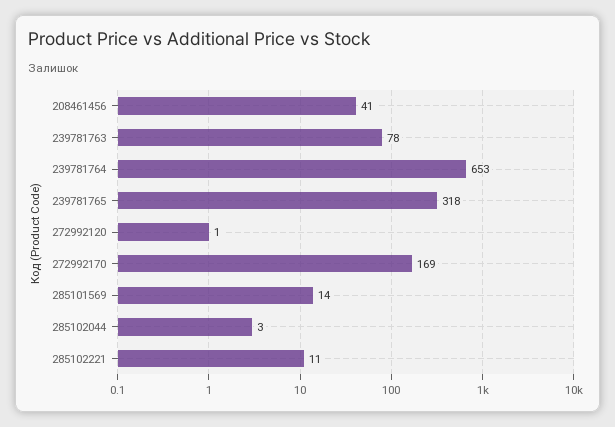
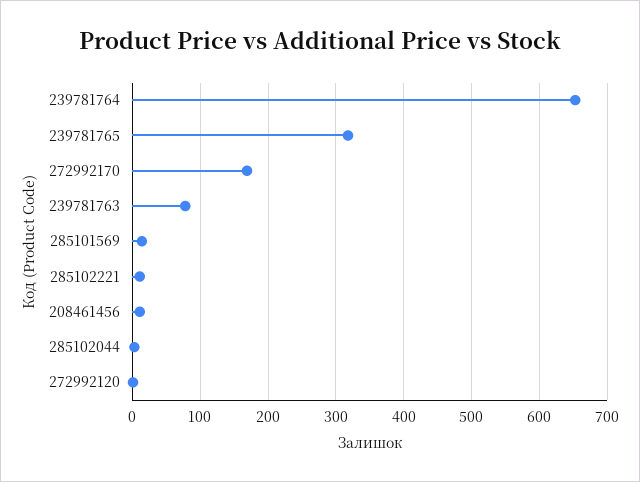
208461456: 41 -> 10

